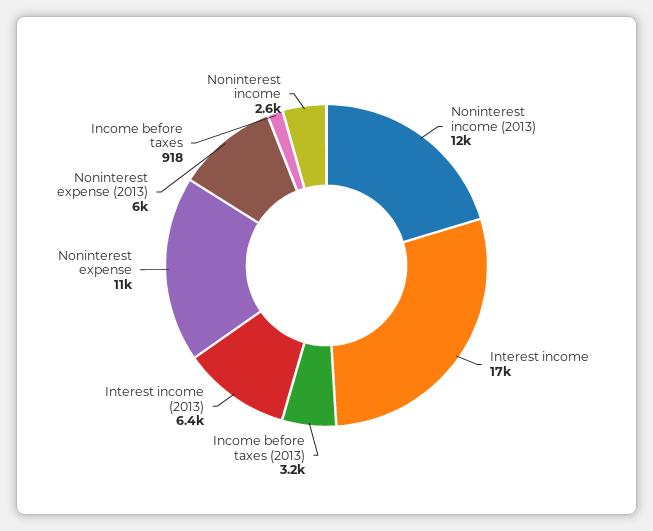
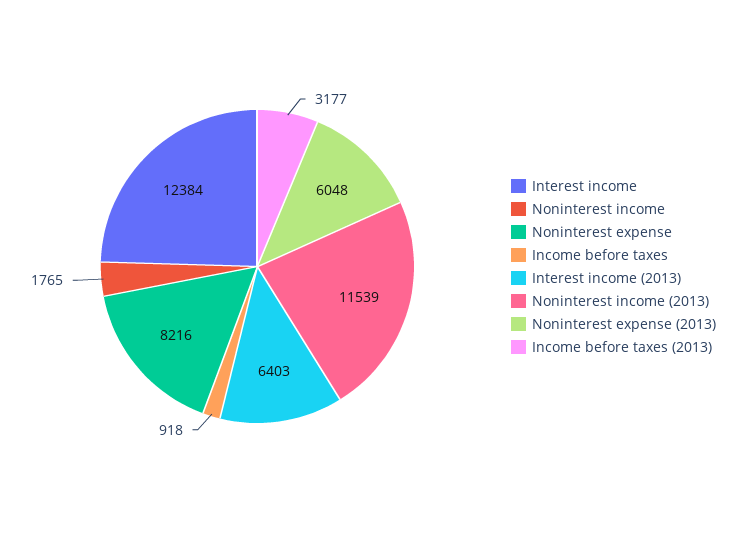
Interest income: 17000 -> 12384
Noninterest expense: 11000 -> 8216
Noninterest income: 2600 -> 1765

